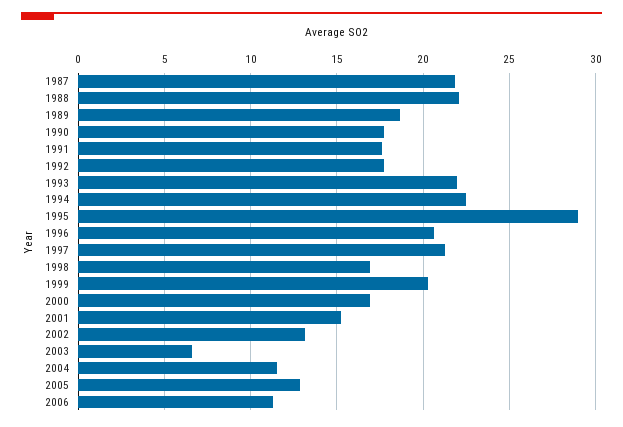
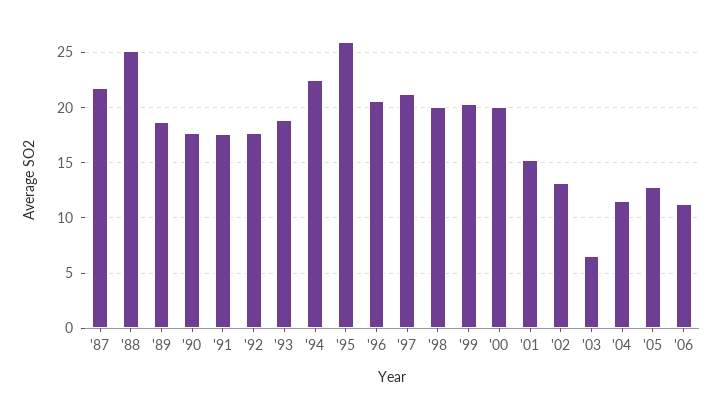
1988: 22 -> 25
1993: 22 -> 19
1995: 29 -> 26
1998: 17 -> 20
2000: 17 -> 20

